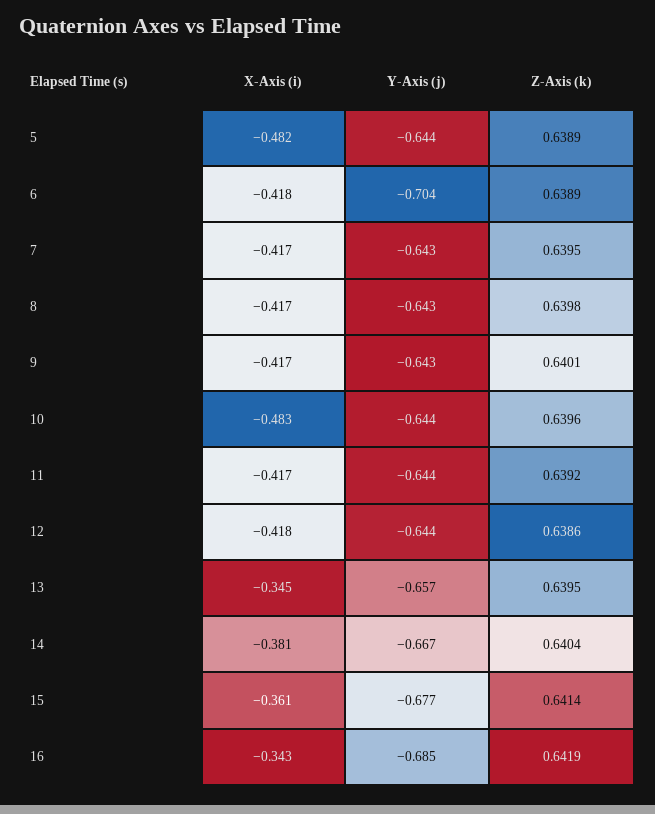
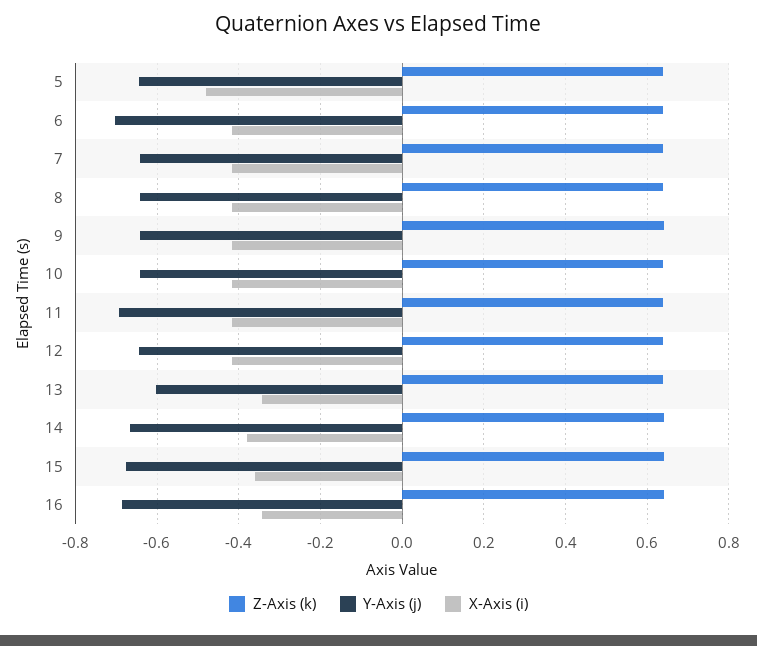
X-Axis (i), 10: -0.483 -> -0.42
Y-Axis (j), 11: -0.644 -> -0.7
Y-Axis (j), 13: -0.657 -> -0.6

